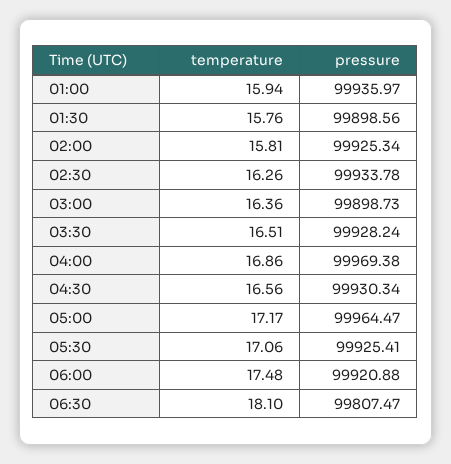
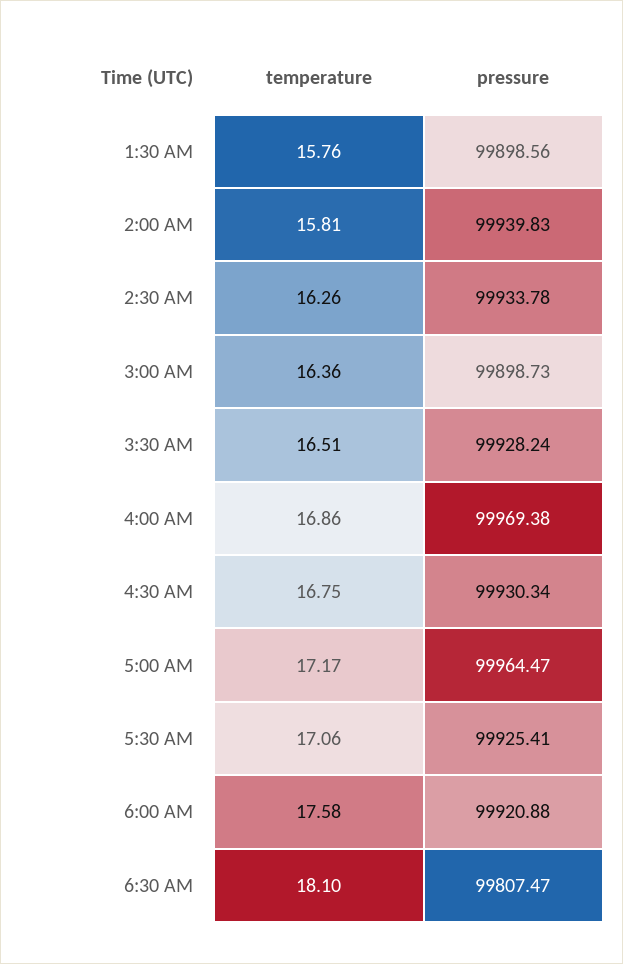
temperature, 01:00: 15.94 -> none
pressure, 01:00: 99935.97 -> none
pressure, 02:00: 99925.34 -> 99939.83
temperature, 04:30: 16.56 -> 16.75
temperature, 06:00: 17.48 -> 17.58

